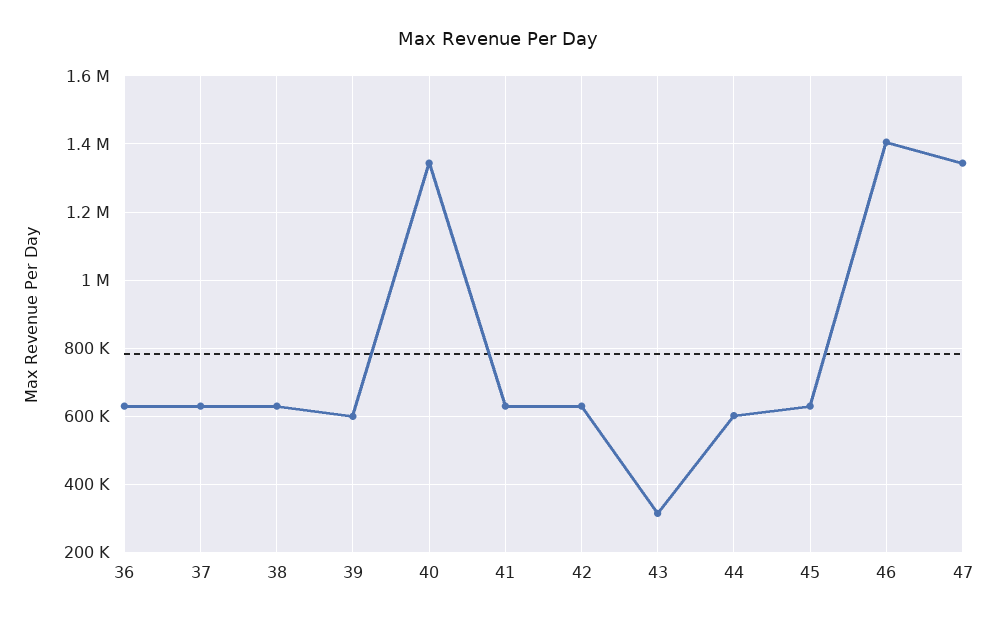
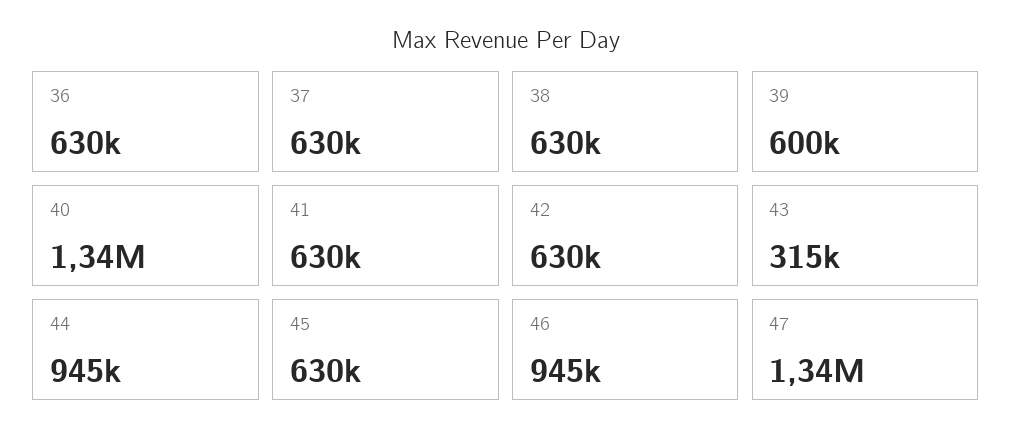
44: 600000 -> 945000
46: 1400000 -> 945000

